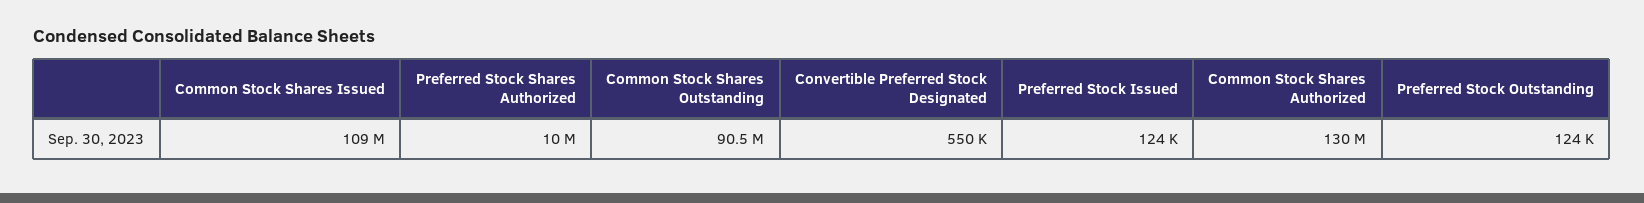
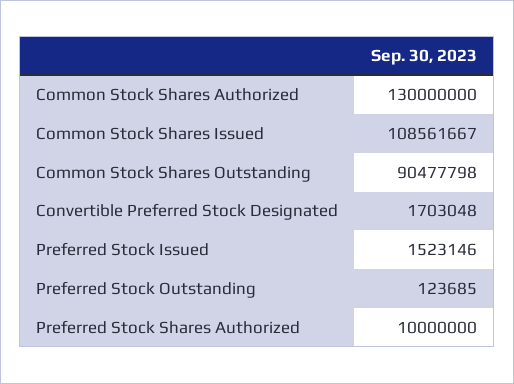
Convertible Preferred Stock Designated: 550000 -> 1703048
Preferred Stock Issued: 124000 -> 1523146

